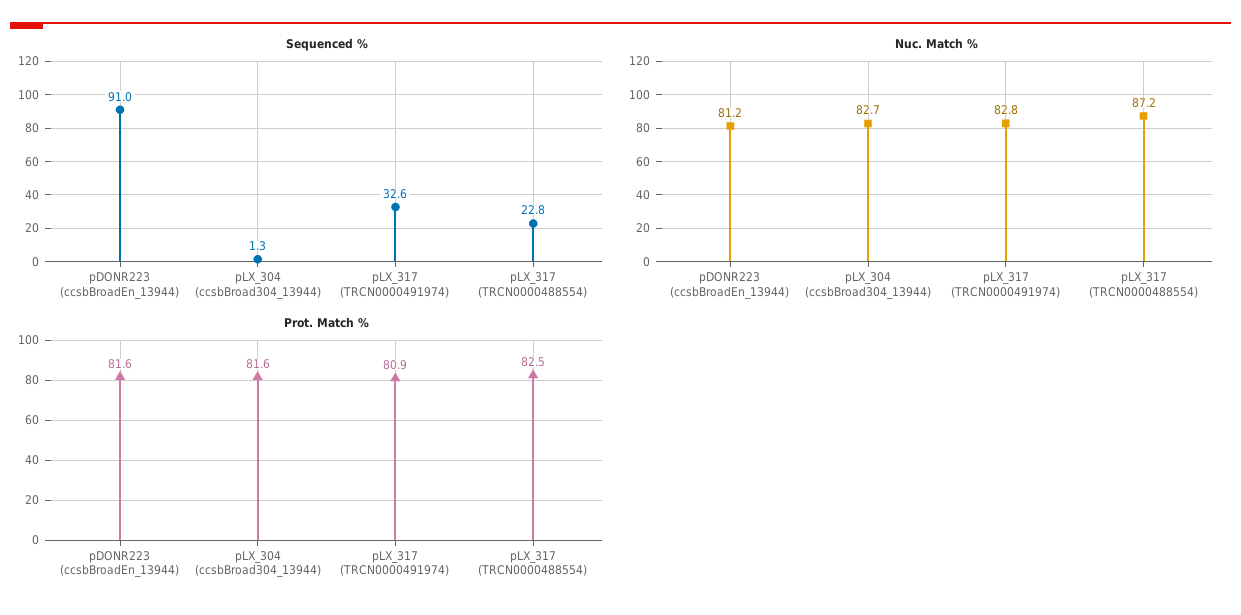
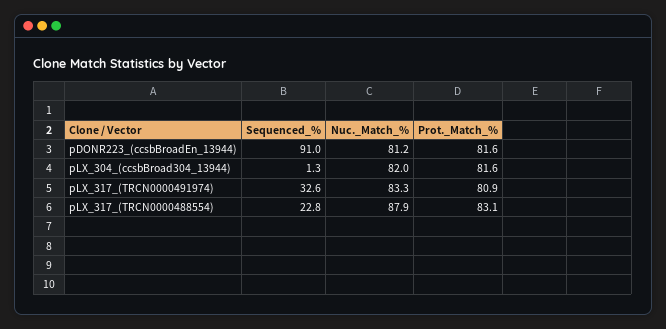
Nuc. Match %, pLX_304 (ccsbBroad304_13944): 82.7 -> 82
Nuc. Match %, pLX_317 (TRCN0000491974): 82.8 -> 83.3
Nuc. Match %, pLX_317 (TRCN0000488554): 87.2 -> 87.9
Prot. Match %, pLX_317 (TRCN0000488554): 82.5 -> 83.1

